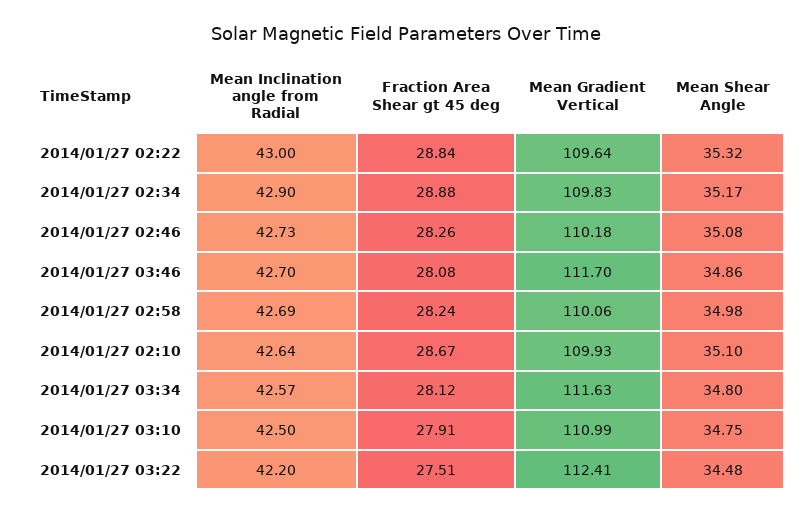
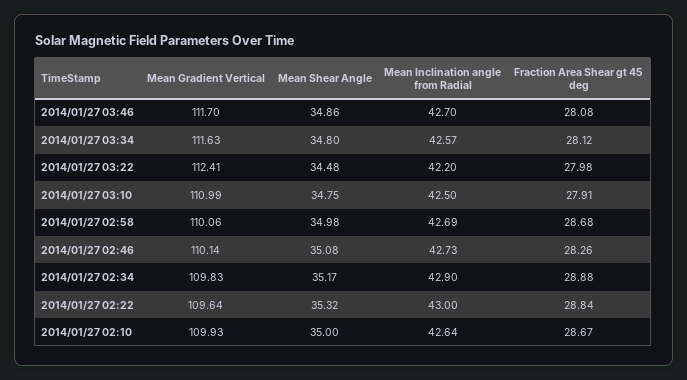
Mean Gradient Vertical, 2014/01/27 02:46: 110.18 -> 110.14
Fraction Area Shear gt 45 deg, 2014/01/27 02:58: 28.24 -> 28.68
Mean Shear Angle, 2014/01/27 02:10: 35.1 -> 35
Fraction Area Shear gt 45 deg, 2014/01/27 03:22: 27.51 -> 27.98

